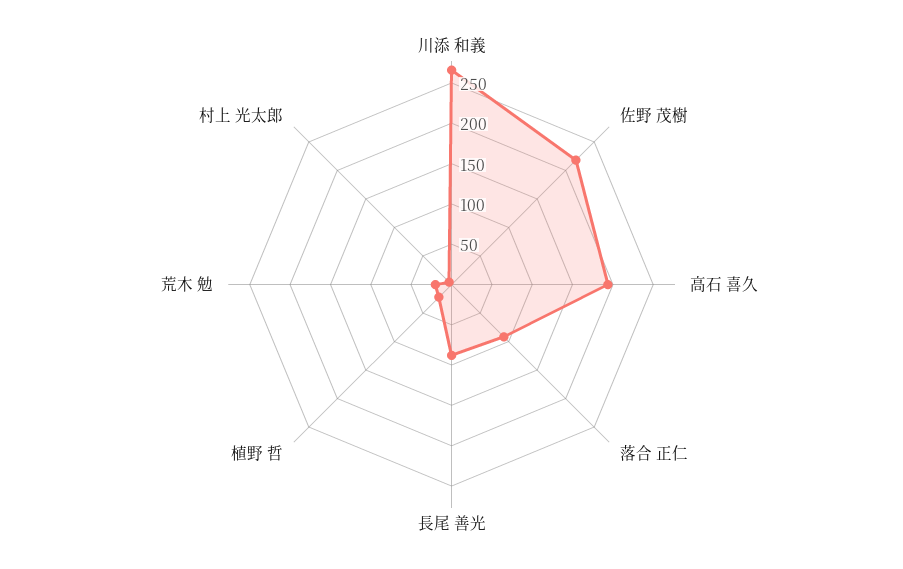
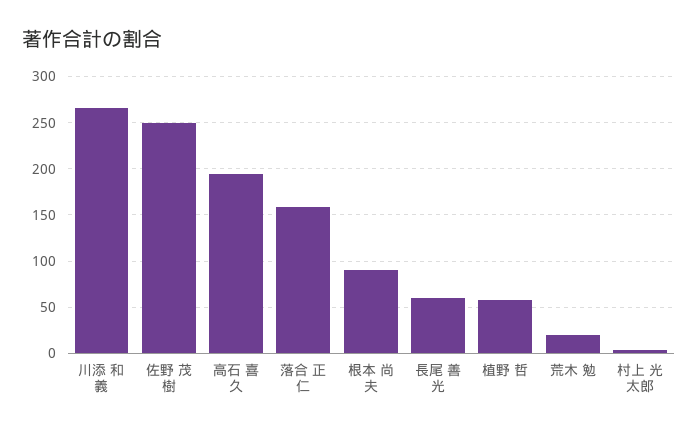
佐野 茂樹: 220 -> 250
落合 正仁: 90 -> 160
長尾 善光: 90 -> 60
植野 哲: 20 -> 60
根本 尚夫: none -> 90

